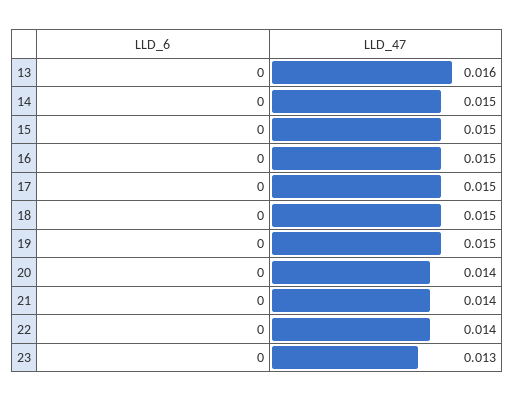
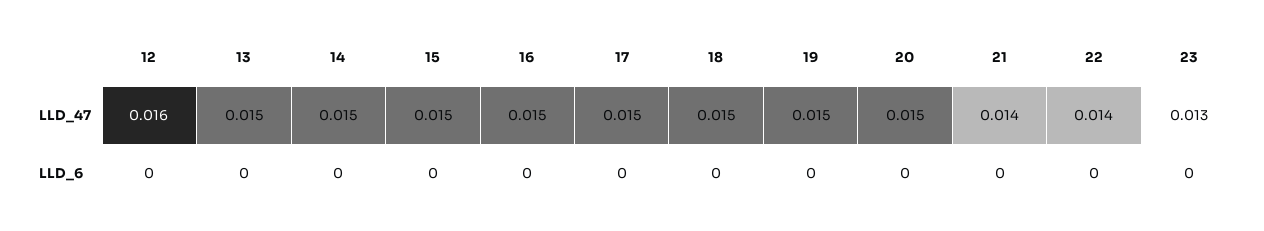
LLD_47, 13: 0.016 -> 0.015
LLD_47, 20: 0.014 -> 0.015
LLD_47, 12: none -> 0.016
LLD_6, 12: none -> 0

